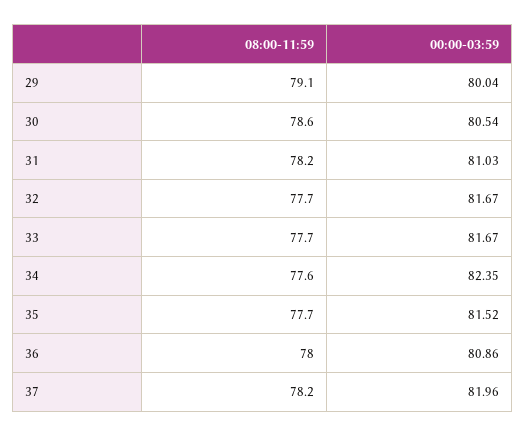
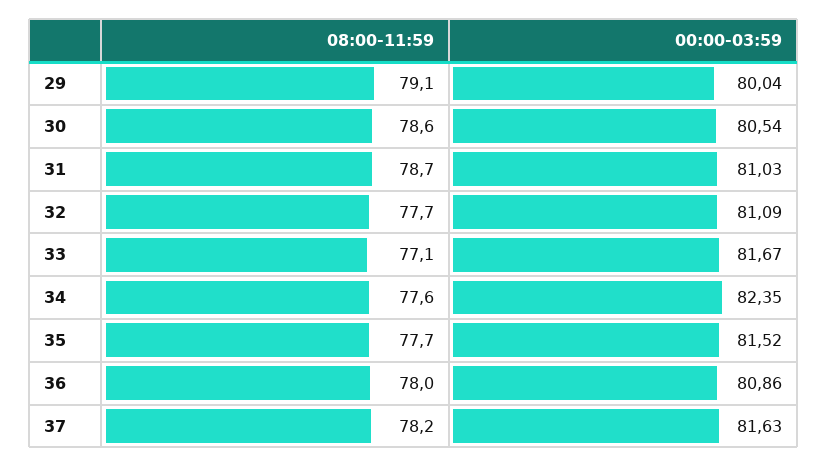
08:00-11:59, 31: 78.2 -> 78.7
00:00-03:59, 32: 81.67 -> 81.09
08:00-11:59, 33: 77.7 -> 77.1
00:00-03:59, 37: 81.96 -> 81.63

